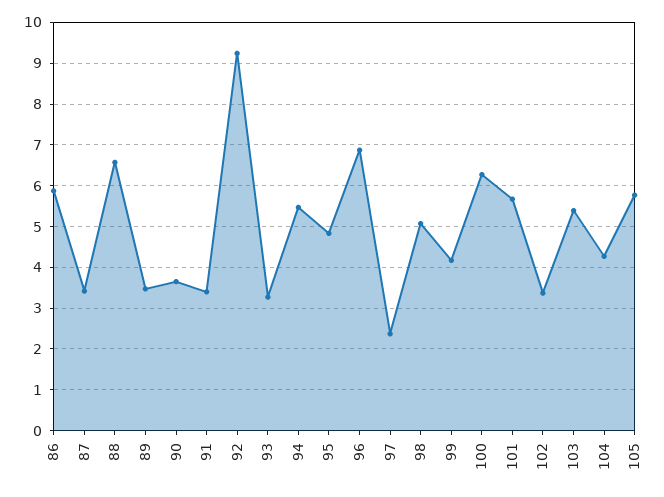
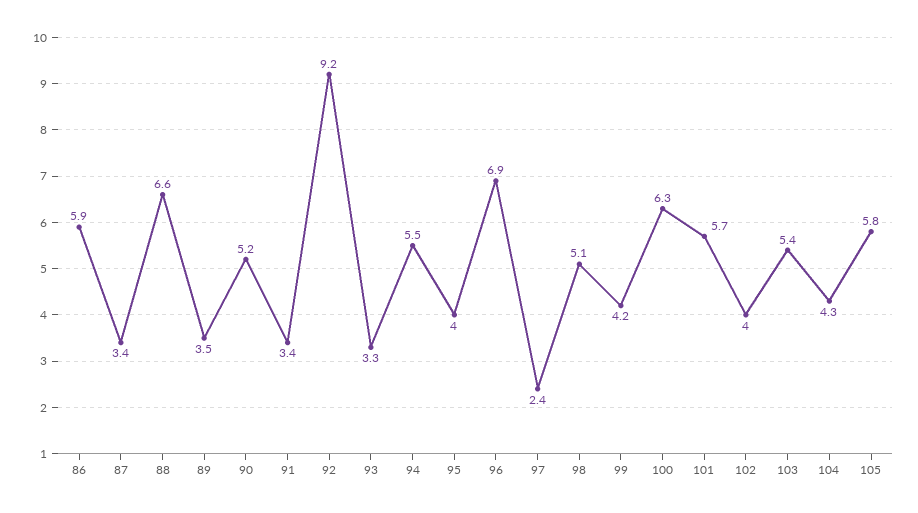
90: 3.6 -> 5.2
95: 4.8 -> 4
102: 3.4 -> 4

